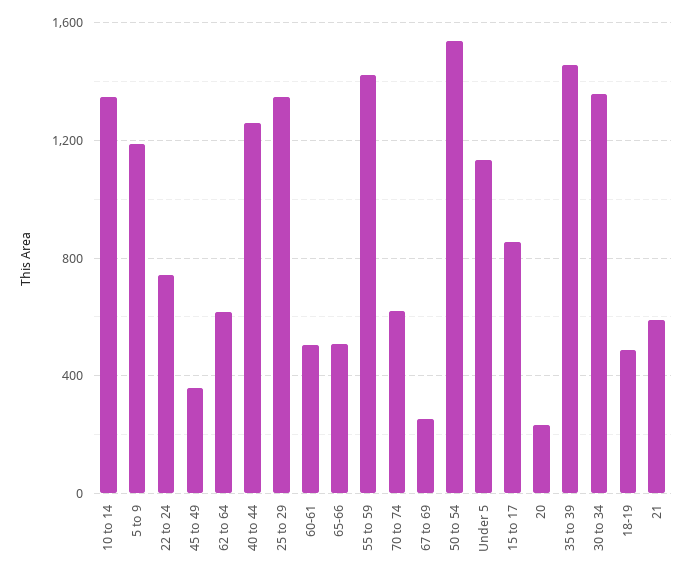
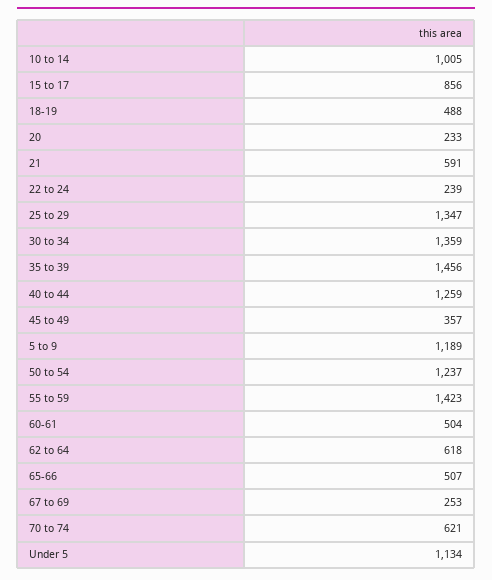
10 to 14: 1350 -> 1005
22 to 24: 750 -> 239
50 to 54: 1550 -> 1237

